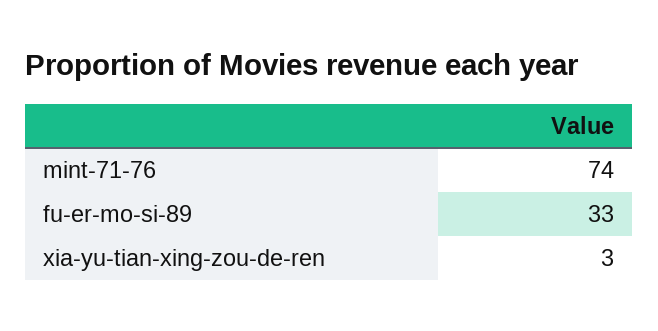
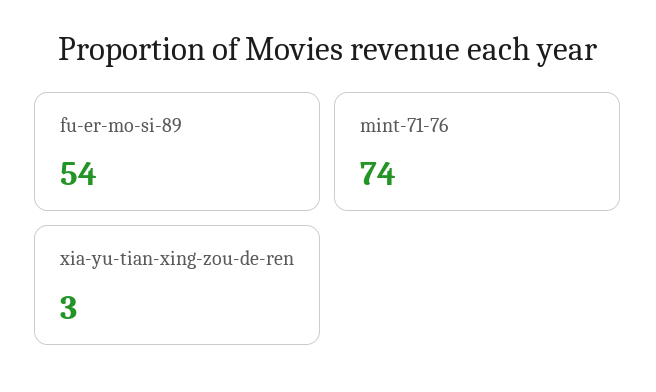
fu-er-mo-si-89: 33 -> 54

